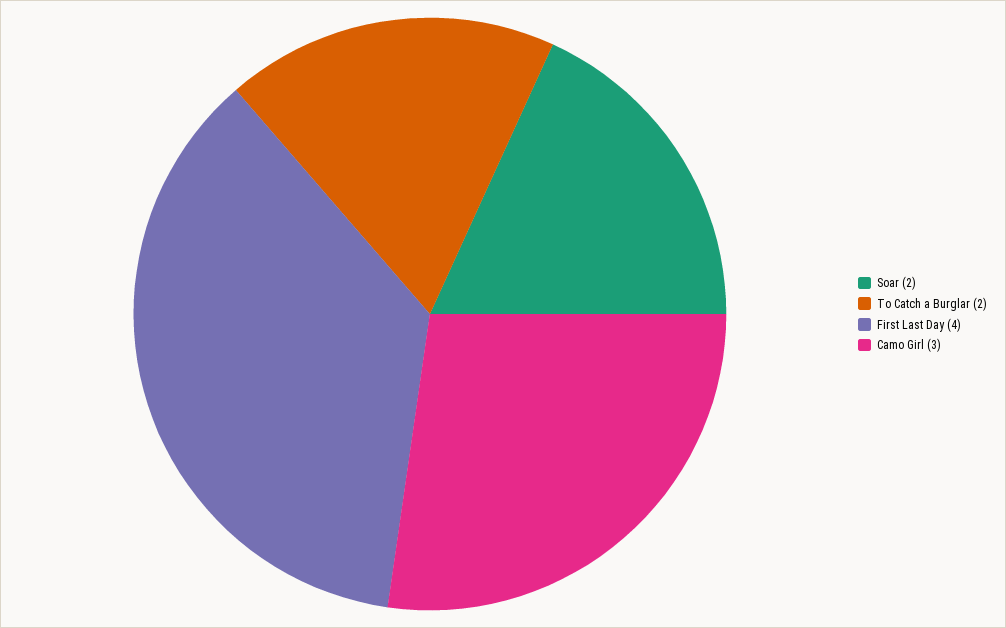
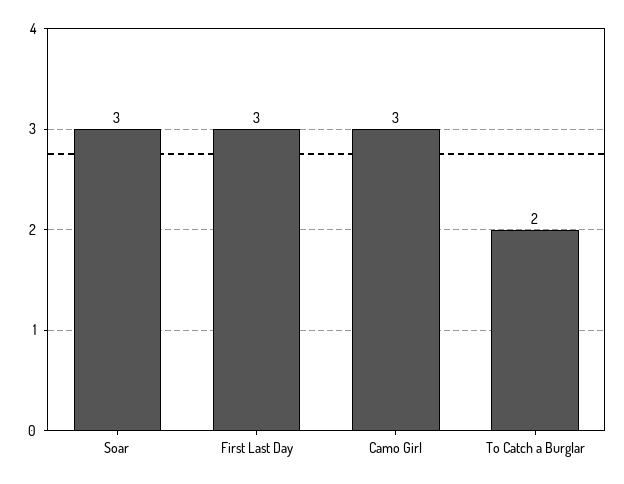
Soar: 2 -> 3
First Last Day: 4 -> 3

